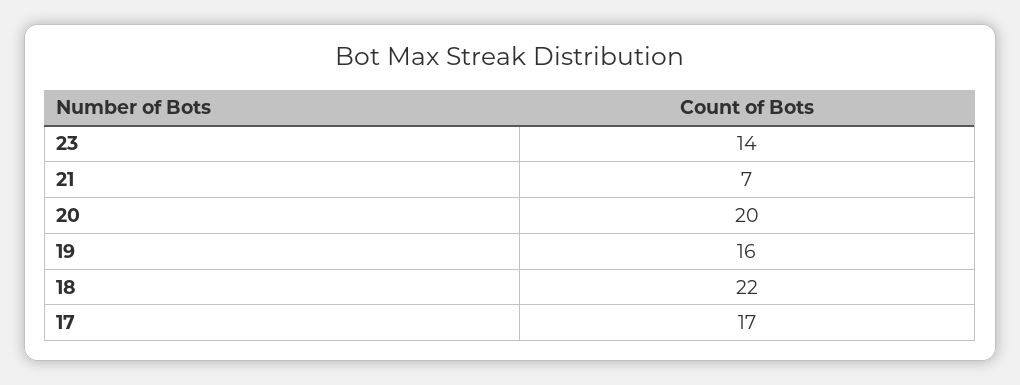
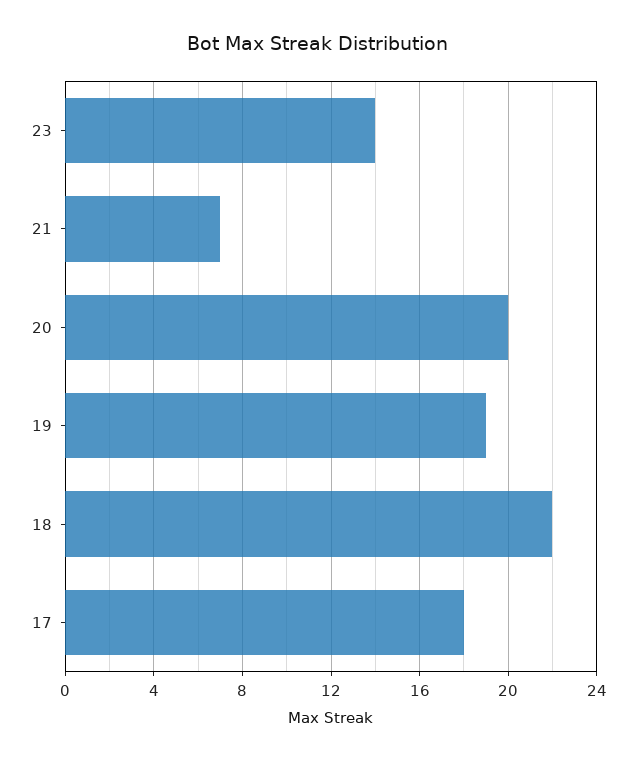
19: 16 -> 19
17: 17 -> 18

